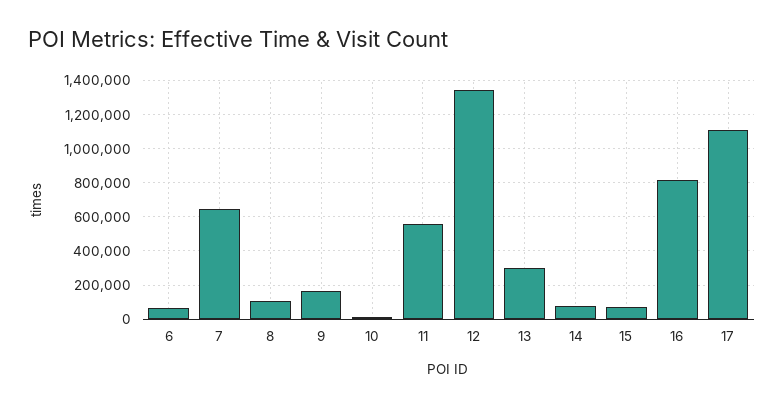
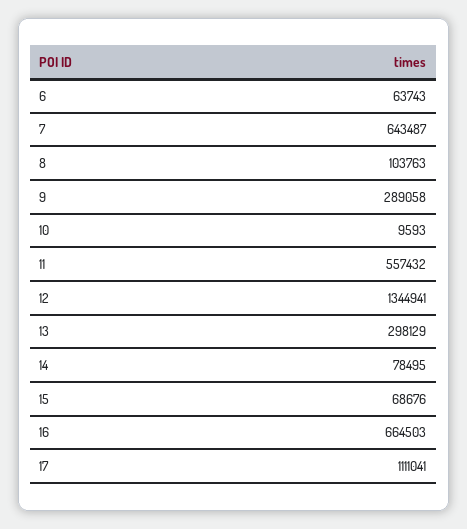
9: 150000 -> 289058
16: 800000 -> 664503

